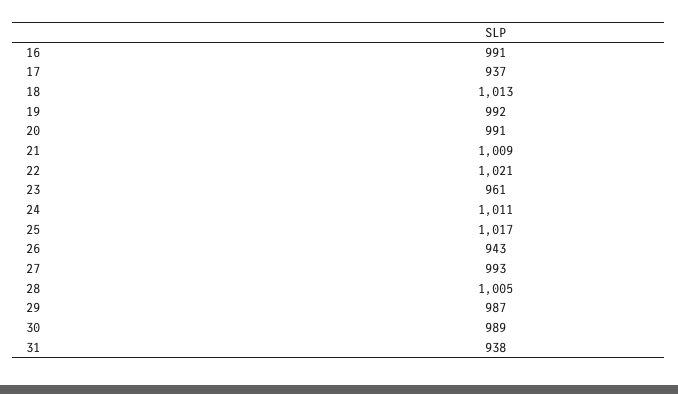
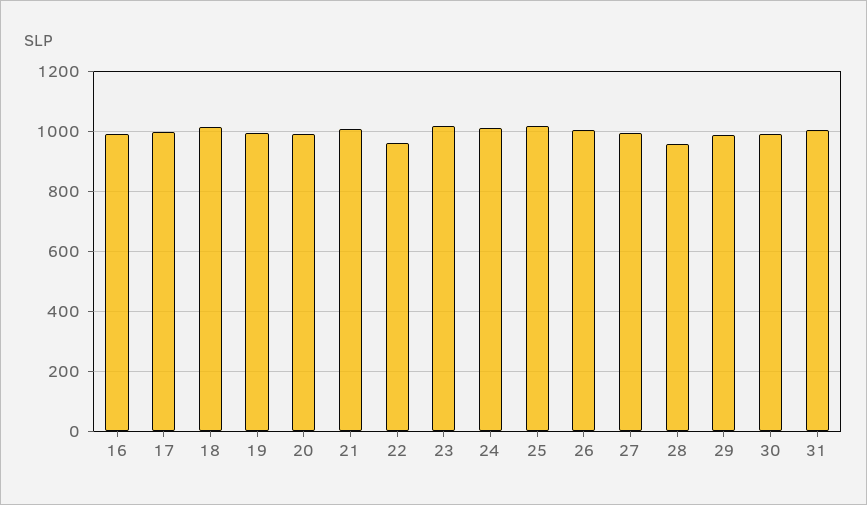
17: 937 -> 1000
22: 1021 -> 960
23: 961 -> 1020
26: 943 -> 1000
28: 1005 -> 960
31: 938 -> 1000

